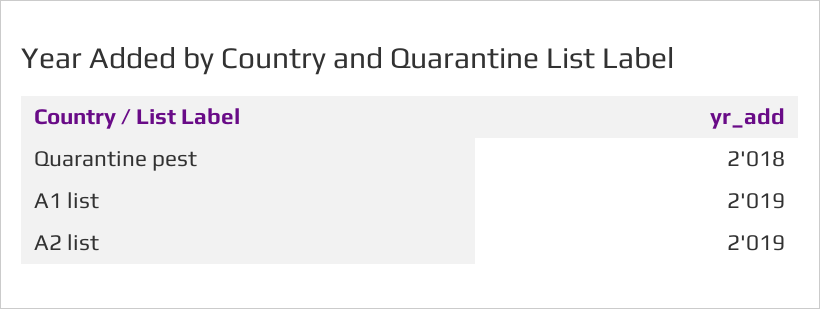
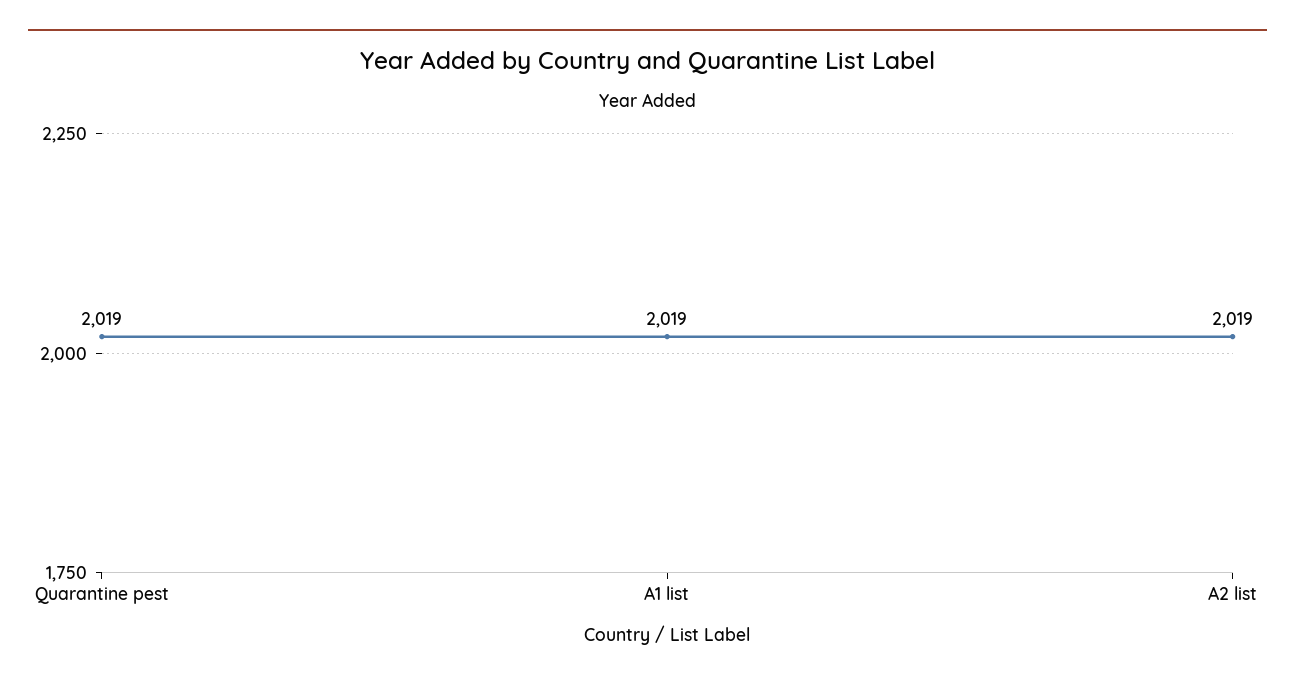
Quarantine pest: 2018 -> 2019

